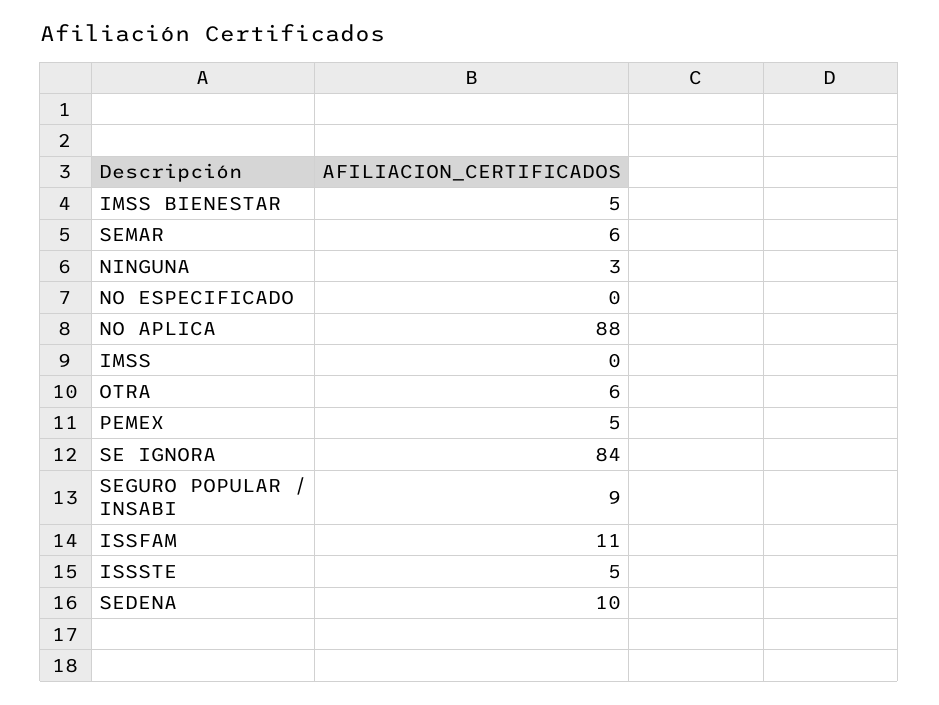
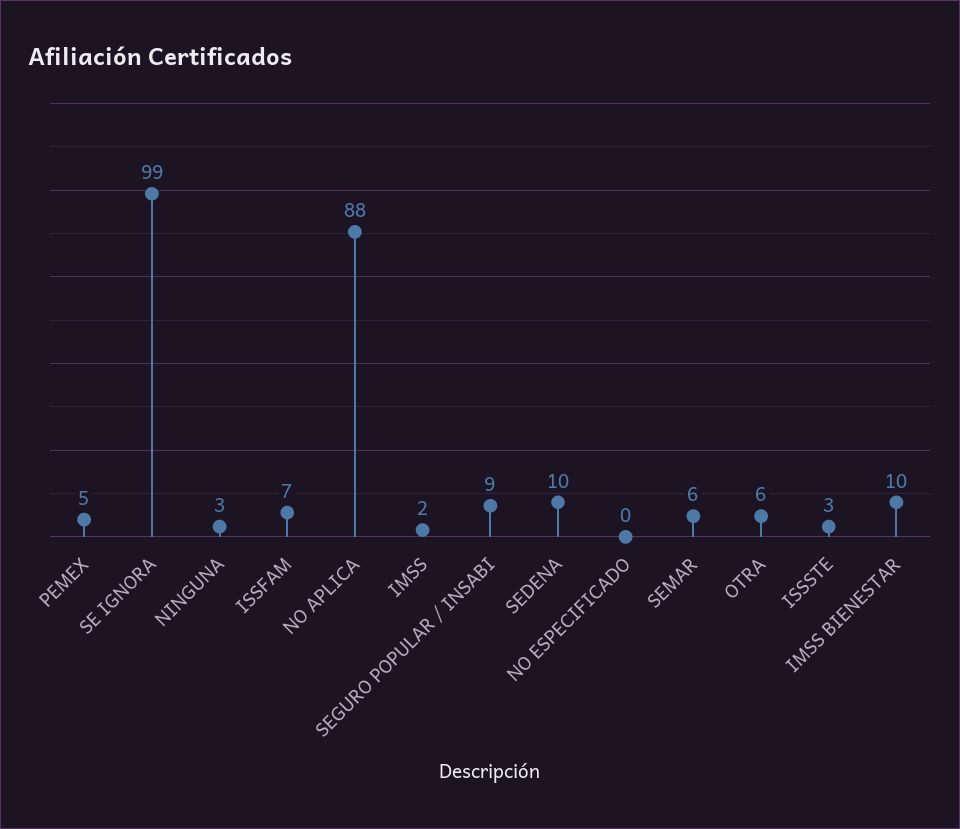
IMSS BIENESTAR: 5 -> 10
IMSS: 0 -> 2
SE IGNORA: 84 -> 99
ISSFAM: 11 -> 7
ISSSTE: 5 -> 3

